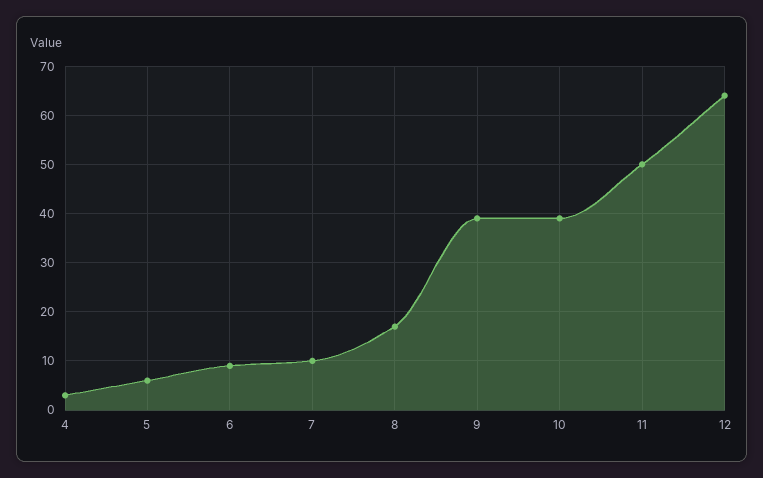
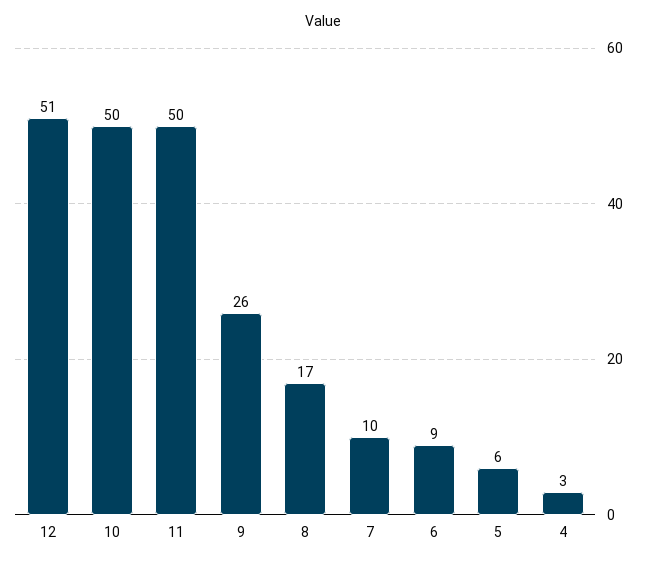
9: 40 -> 26
10: 40 -> 50
12: 65 -> 51

